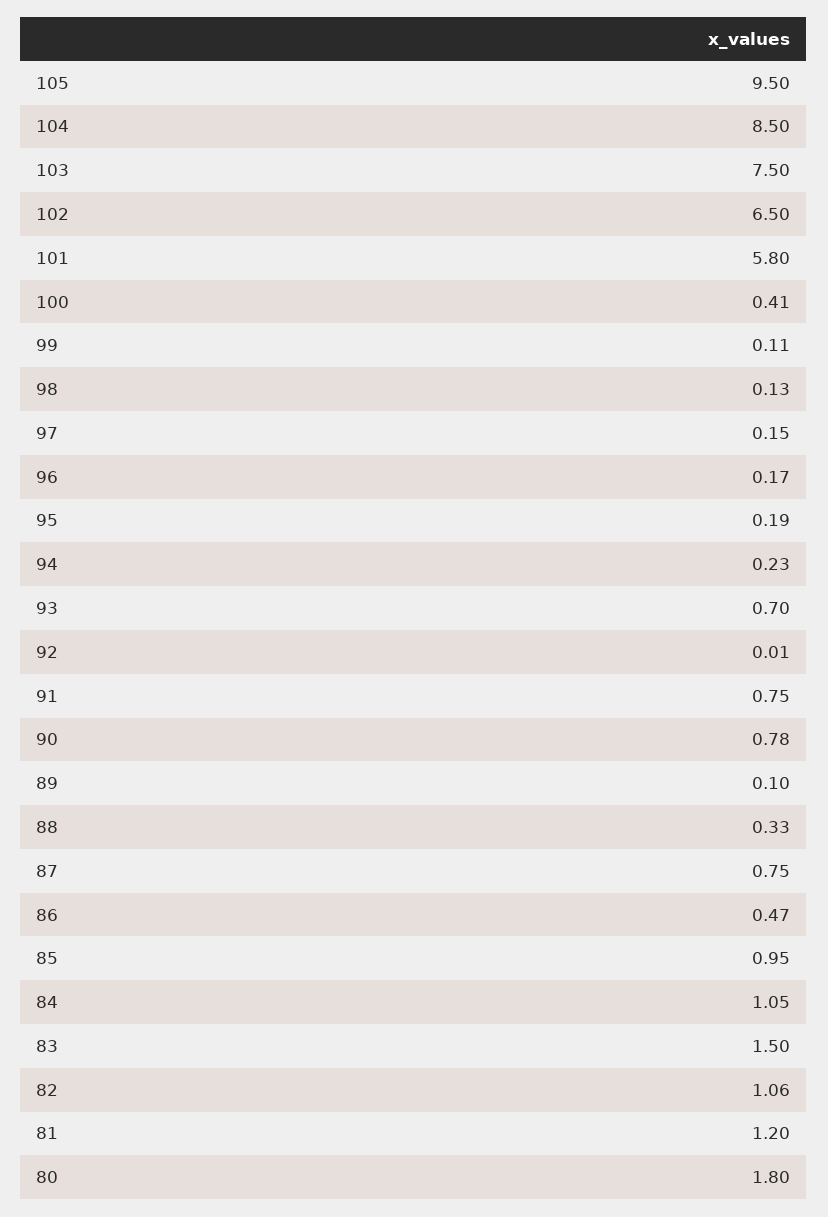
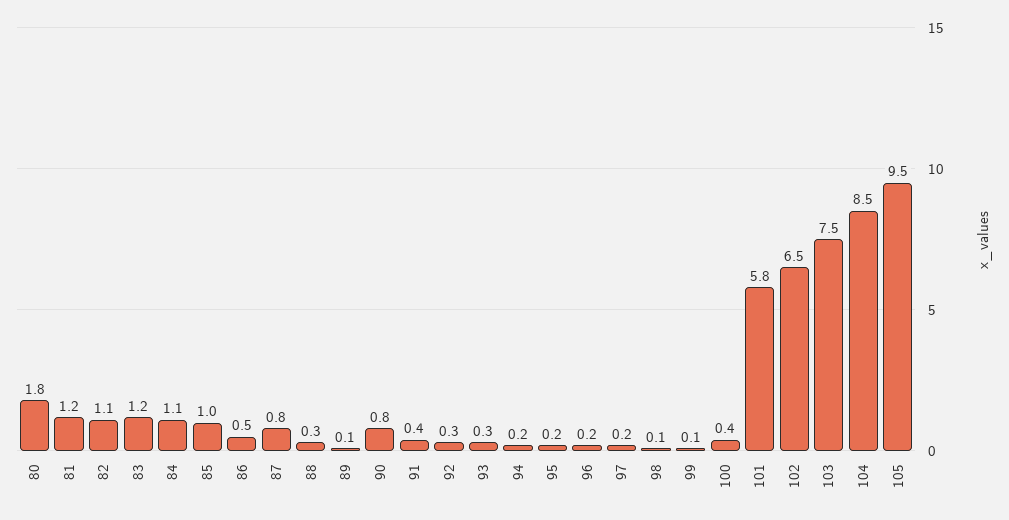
93: 0.7 -> 0.3
92: 0.01 -> 0.3
91: 0.75 -> 0.4
83: 1.5 -> 1.2

